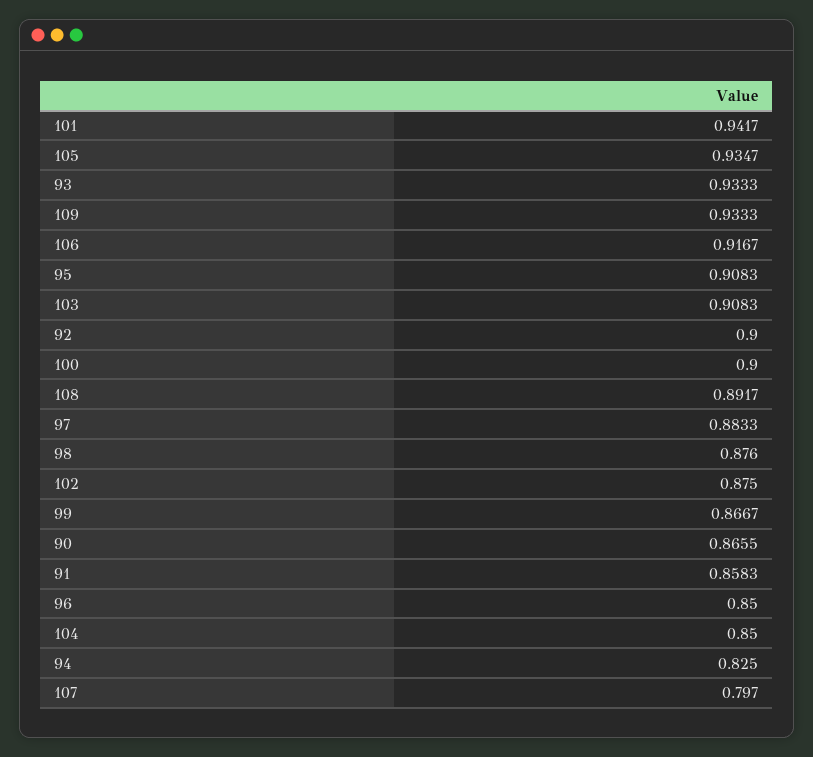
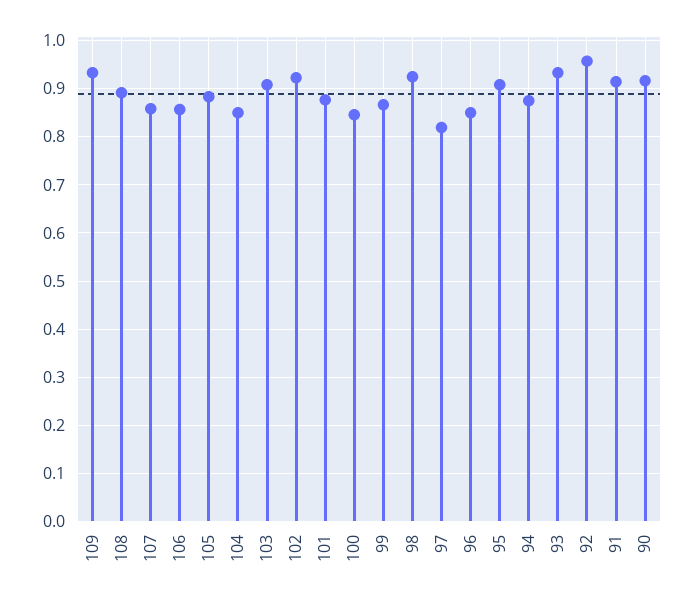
101: 0.9417 -> 0.88
105: 0.9347 -> 0.88
106: 0.9167 -> 0.86
92: 0.9 -> 0.96
100: 0.9 -> 0.84
97: 0.8833 -> 0.82
98: 0.876 -> 0.92
102: 0.875 -> 0.92
90: 0.8655 -> 0.92
91: 0.8583 -> 0.92
94: 0.825 -> 0.88
107: 0.797 -> 0.86

